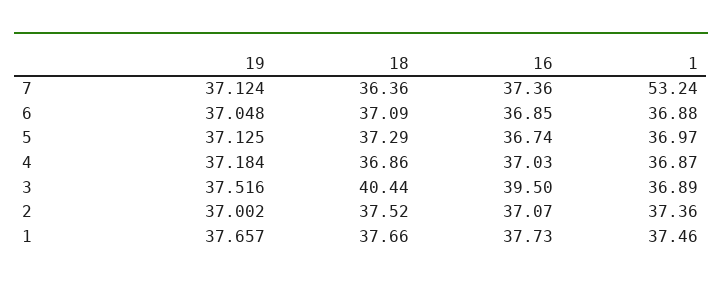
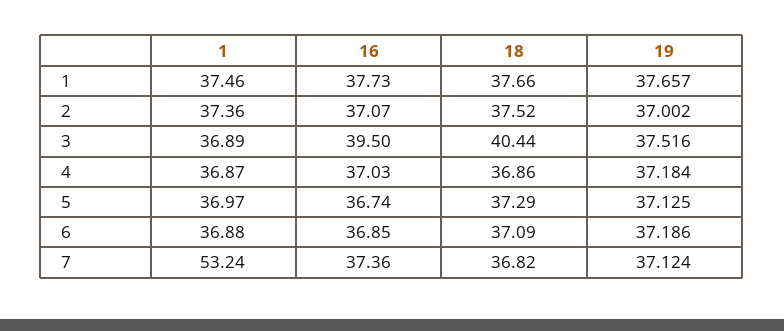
18, 7: 36.36 -> 36.82
19, 6: 37.048 -> 37.186

